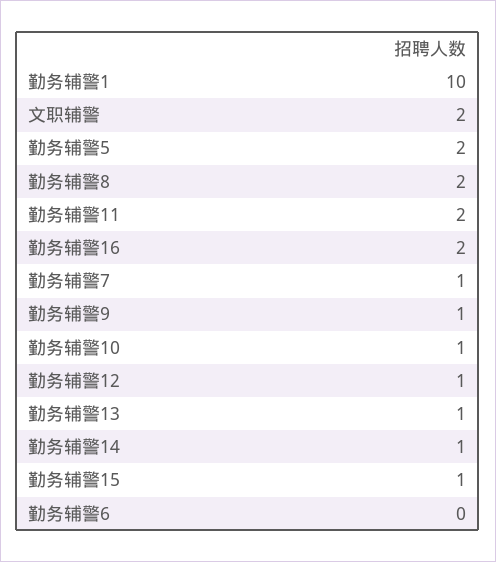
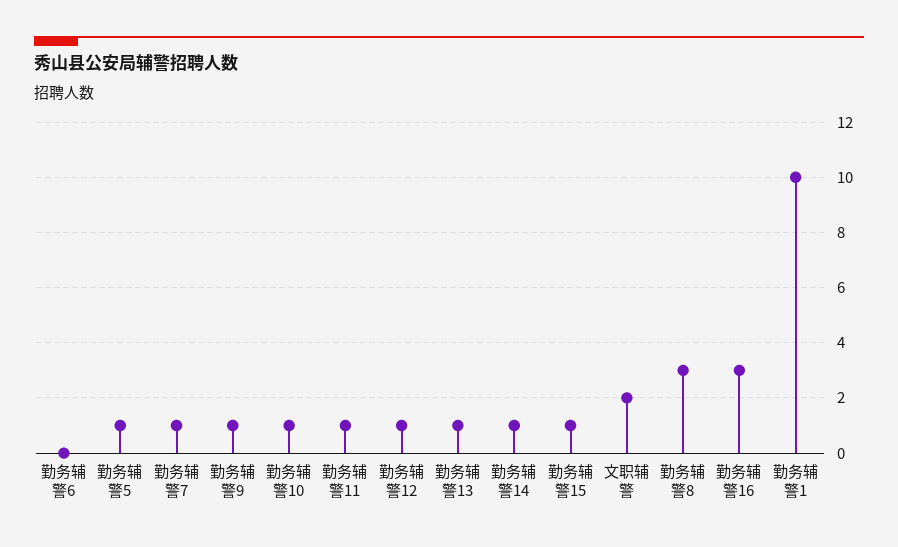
勤务辅警5: 2 -> 1
勤务辅警8: 2 -> 3
勤务辅警11: 2 -> 1
勤务辅警16: 2 -> 3

